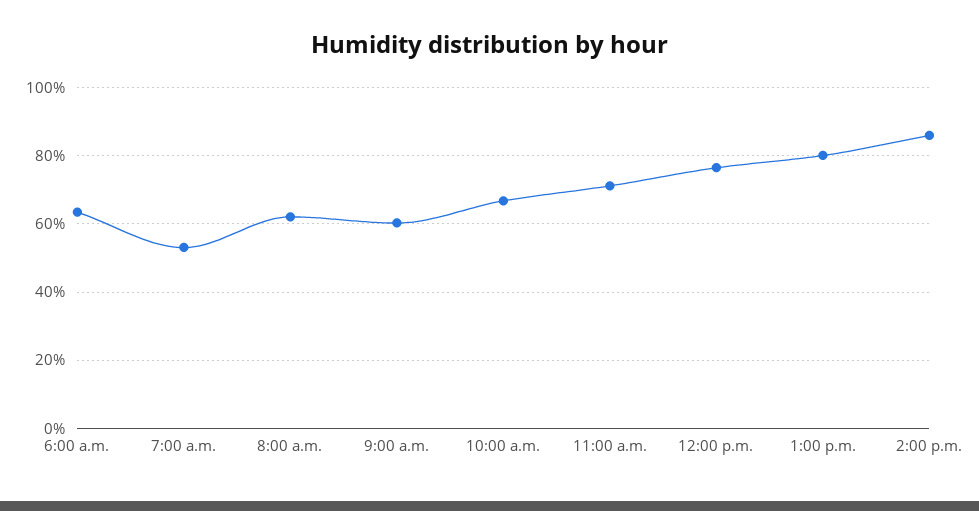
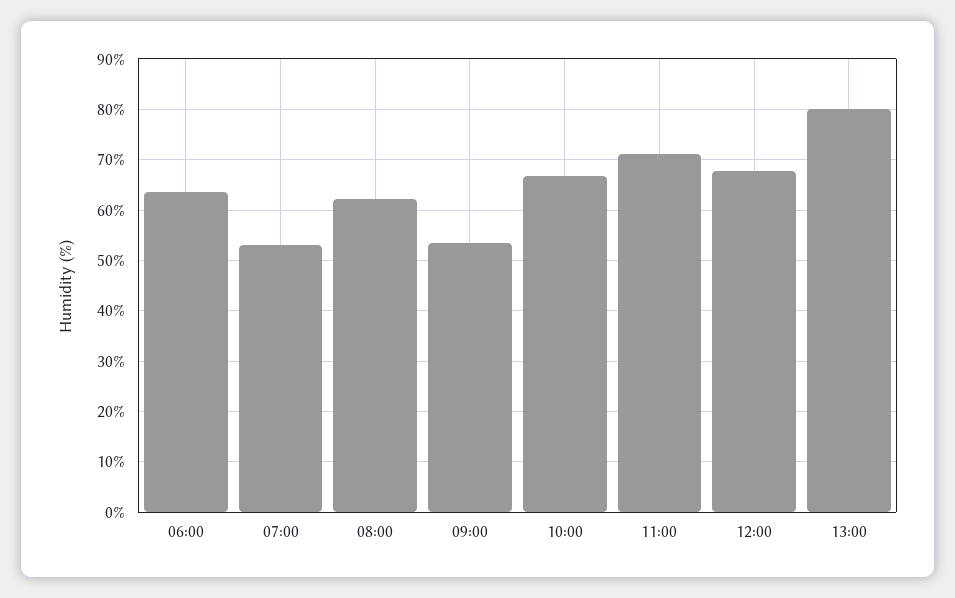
9:00 a.m.: 60 -> 54
12:00 p.m.: 76 -> 68
2:00 p.m.: 86 -> none

